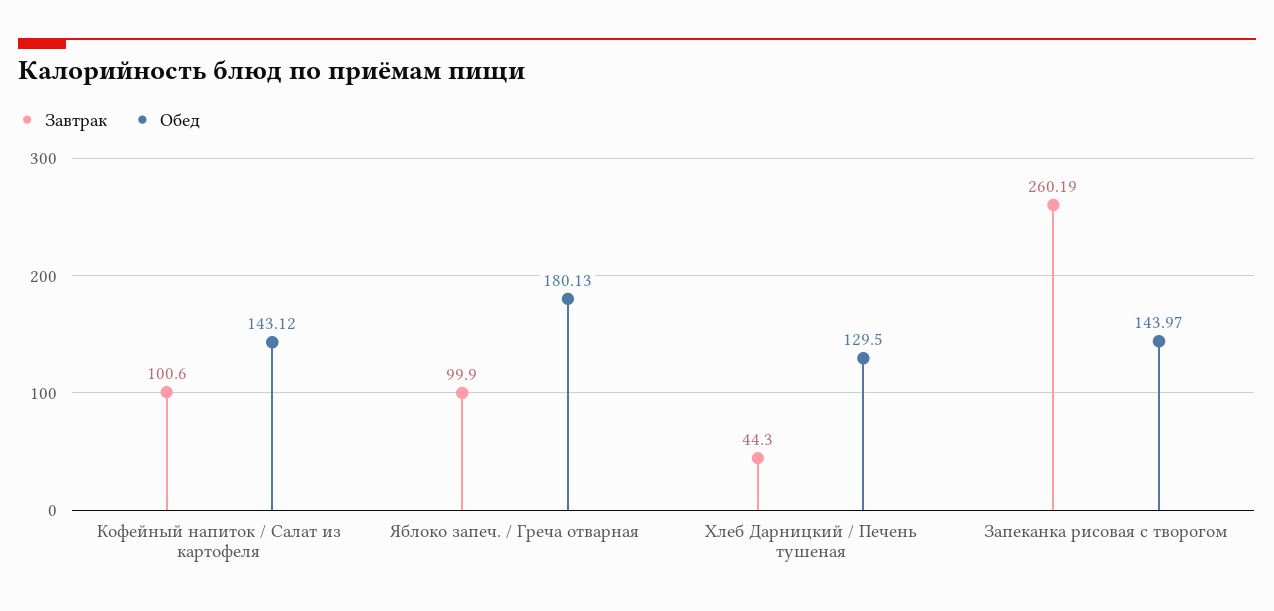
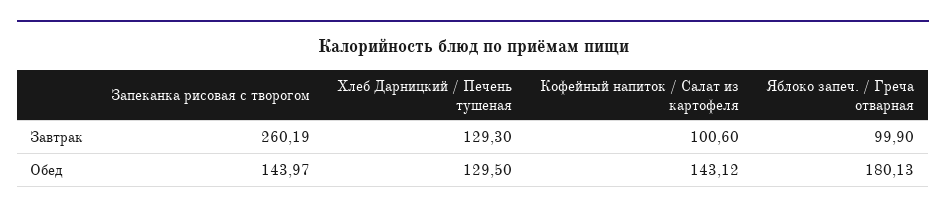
Завтрак, Хлеб Дарницкий / Печень тушеная: 44.3 -> 129.3

